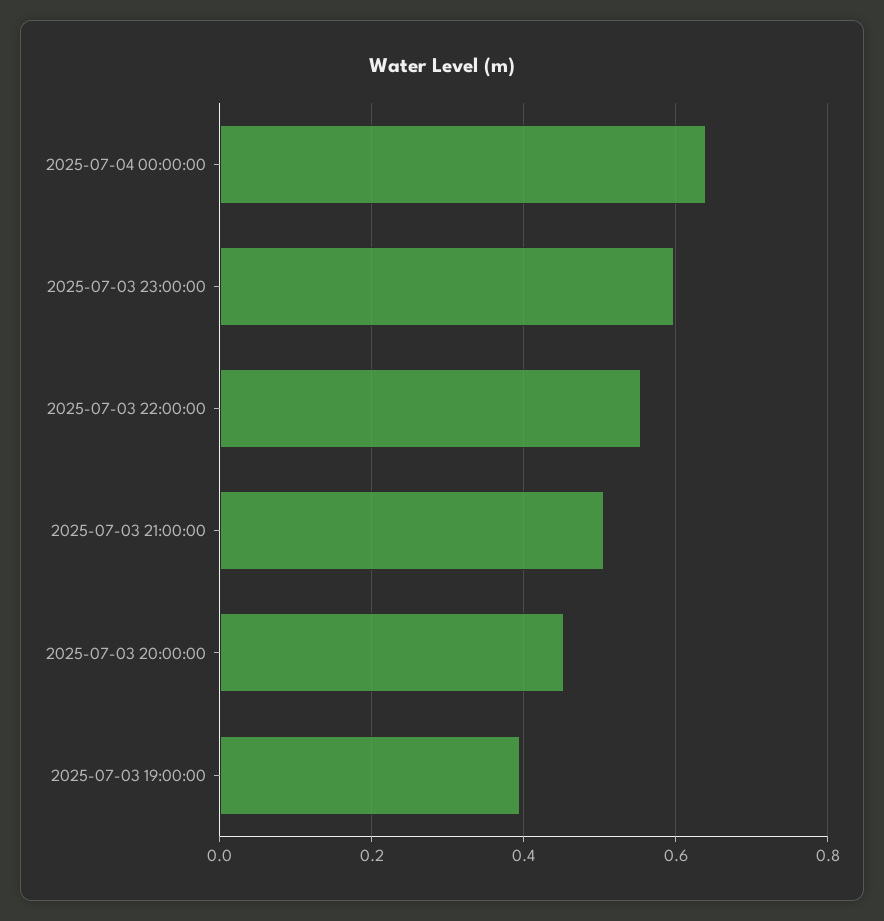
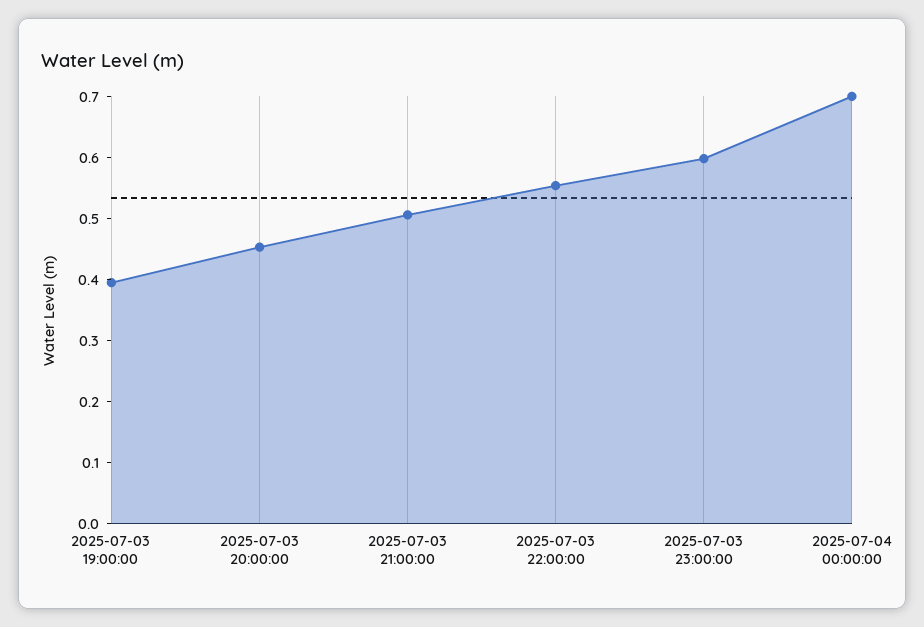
2025-07-04 00:00:00: 0.64 -> 0.7

